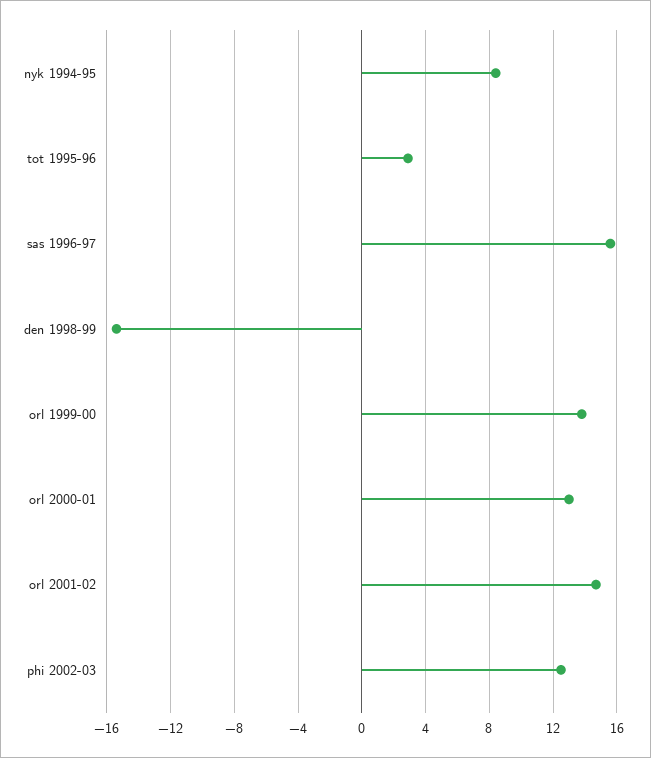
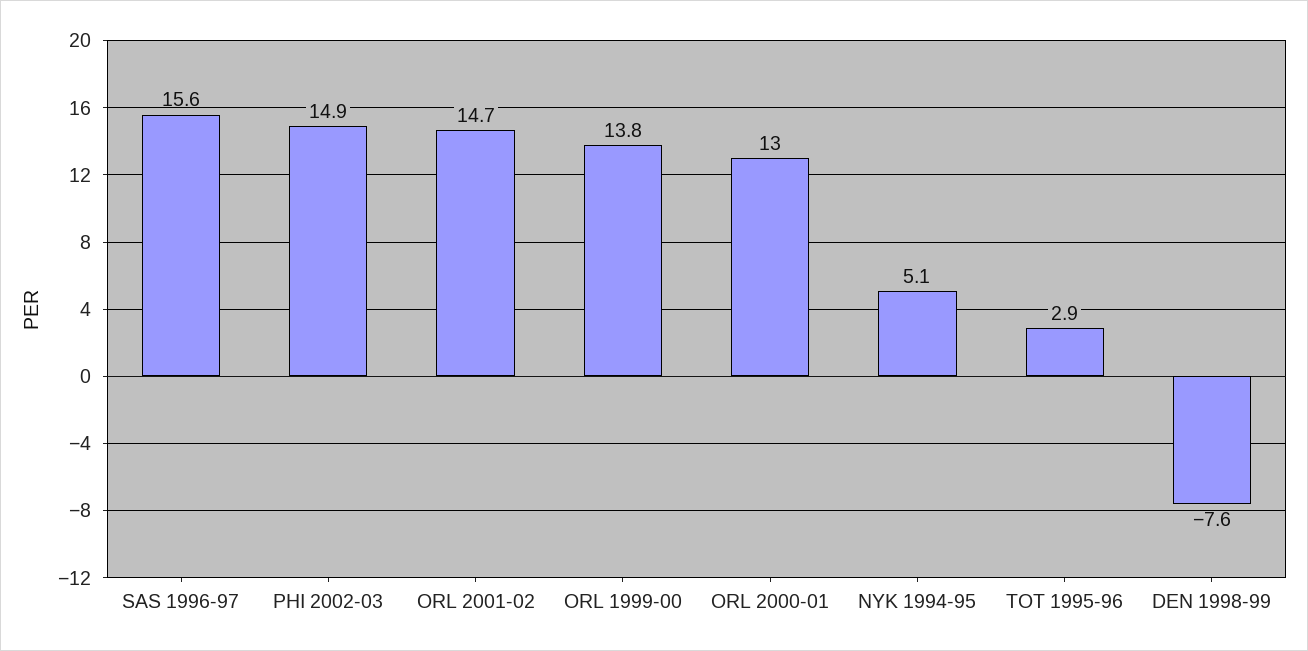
nyk 1994-95: 8.5 -> 5.1
den 1998-99: -15.5 -> -7.6
phi 2002-03: 12.5 -> 14.9

